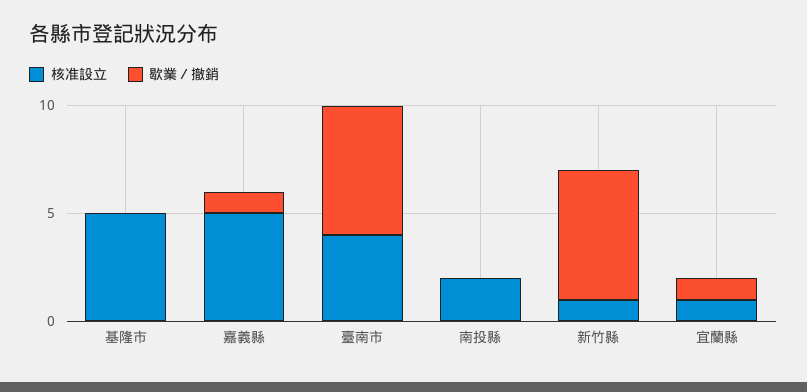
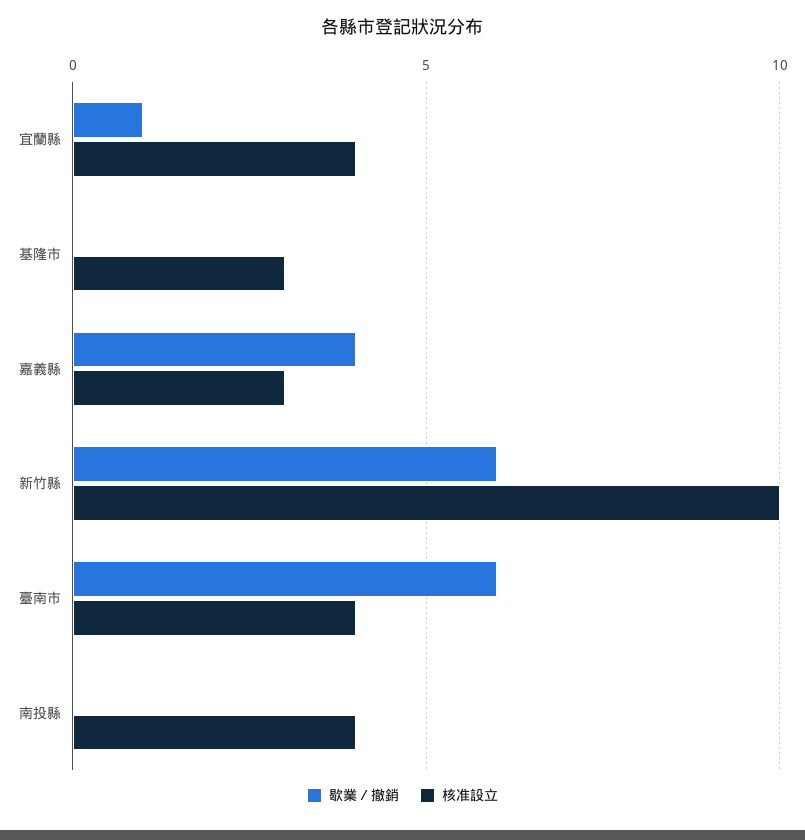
核准設立, 基隆市: 5 -> 3
核准設立, 嘉義縣: 5 -> 3
歇業／撤銷, 嘉義縣: 1 -> 4
核准設立, 南投縣: 2 -> 4
核准設立, 新竹縣: 1 -> 10
核准設立, 宜蘭縣: 1 -> 4

